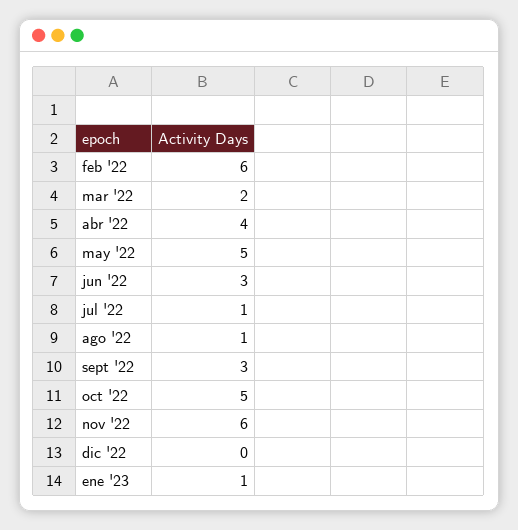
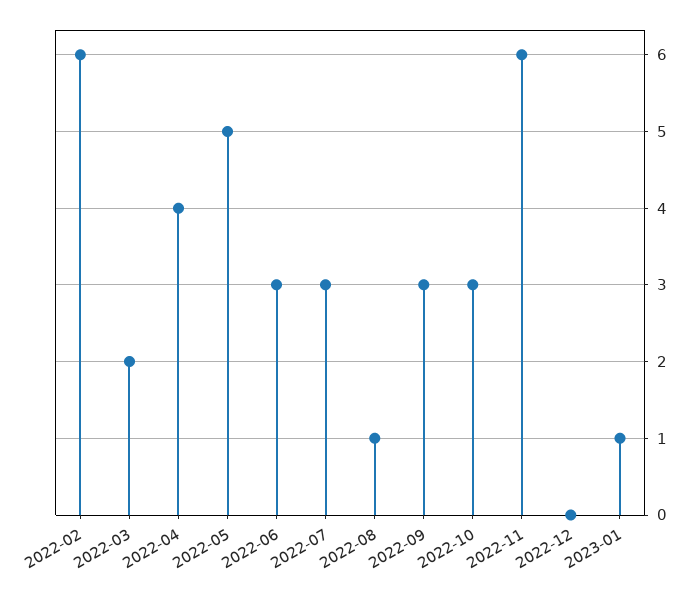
jul '22: 1 -> 3
oct '22: 5 -> 3

